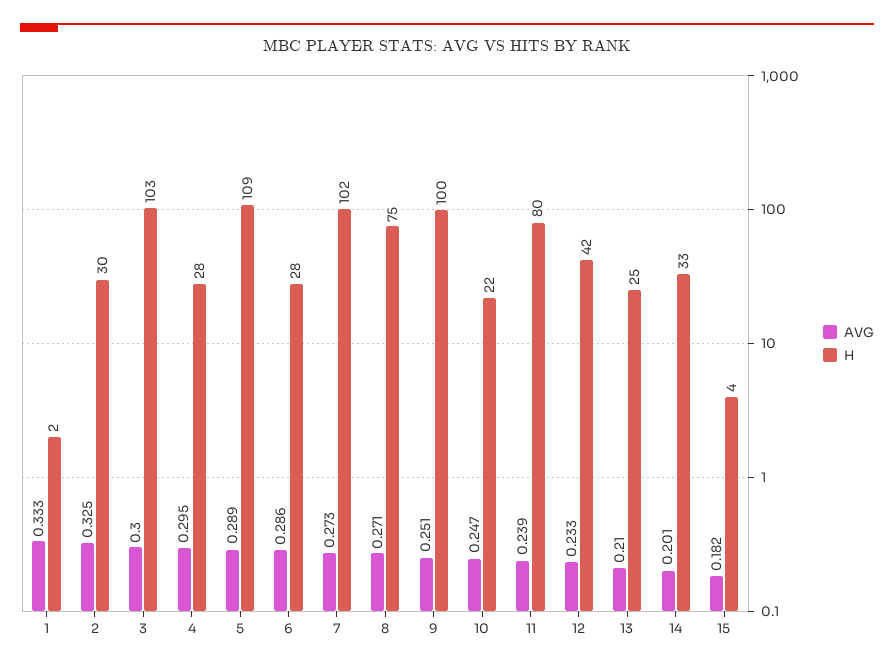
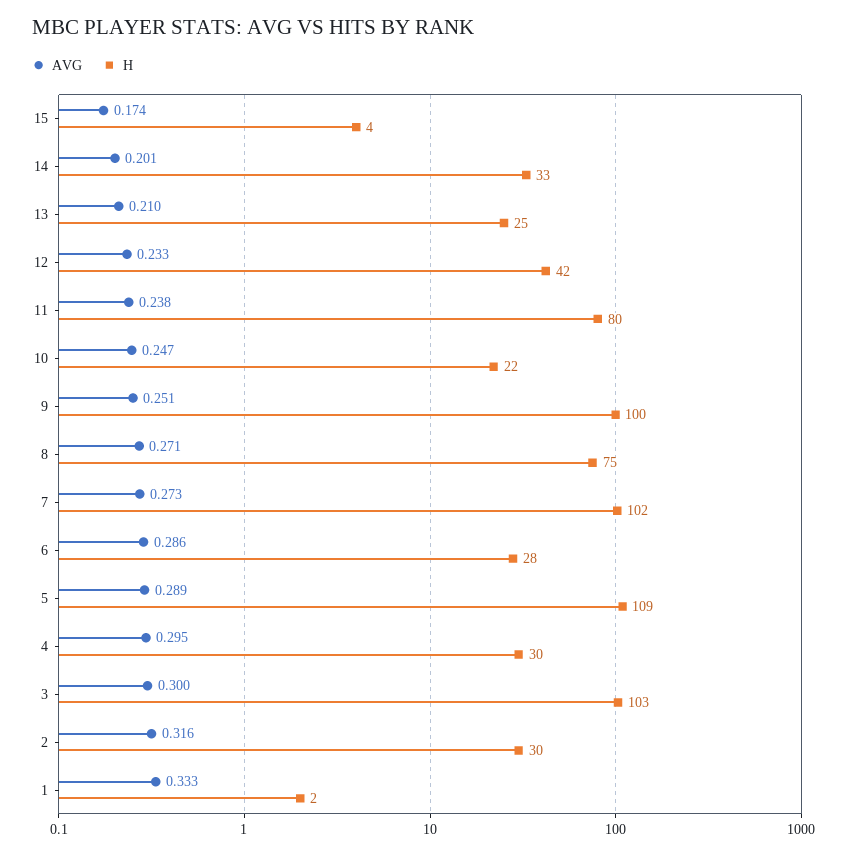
AVG, 2: 0.325 -> 0.316
H, 4: 28 -> 30
AVG, 11: 0.239 -> 0.238
AVG, 15: 0.182 -> 0.174

